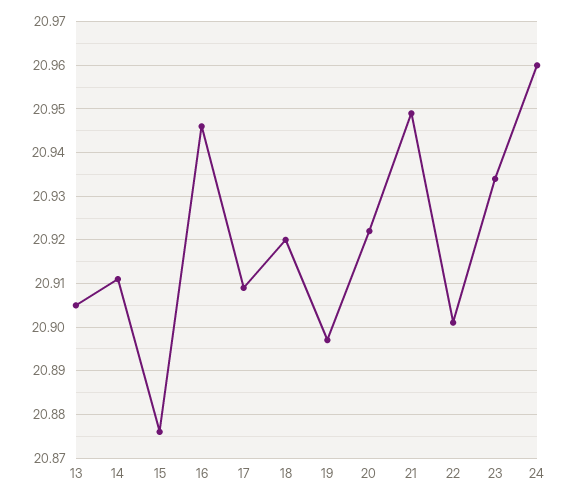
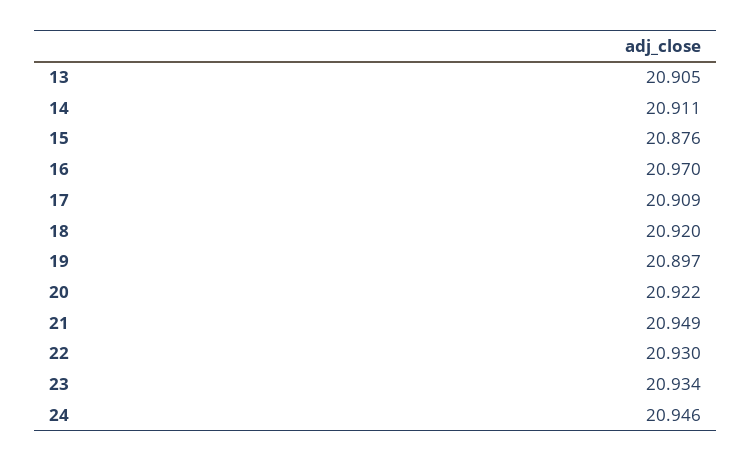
16: 20.945 -> 20.97
22: 20.9 -> 20.93
24: 20.96 -> 20.946

